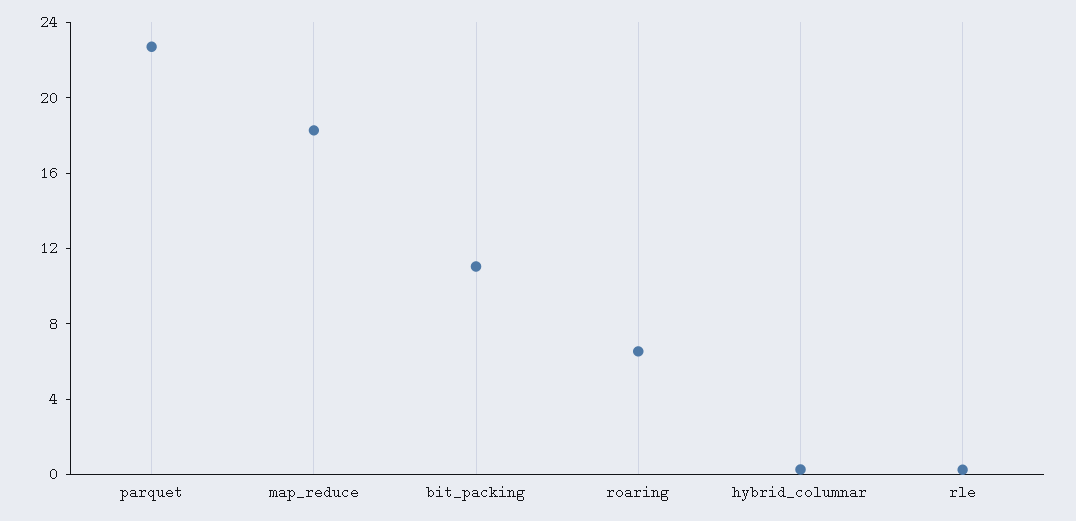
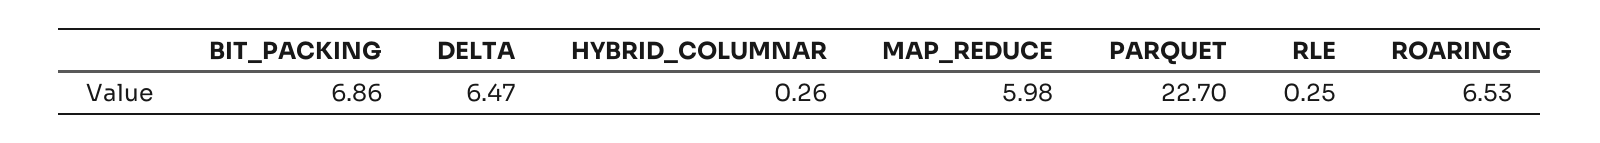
map_reduce: 18 -> 5.98
bit_packing: 11 -> 6.86
DELTA: none -> 6.47

